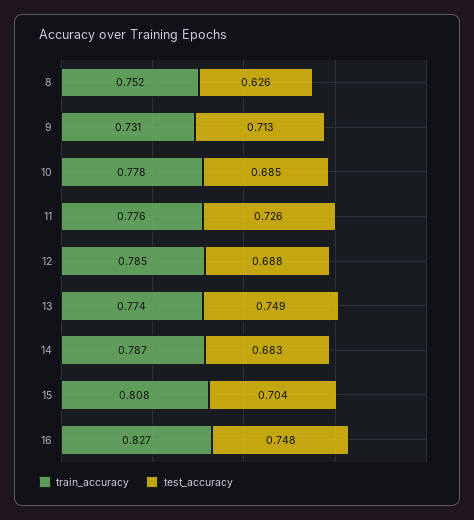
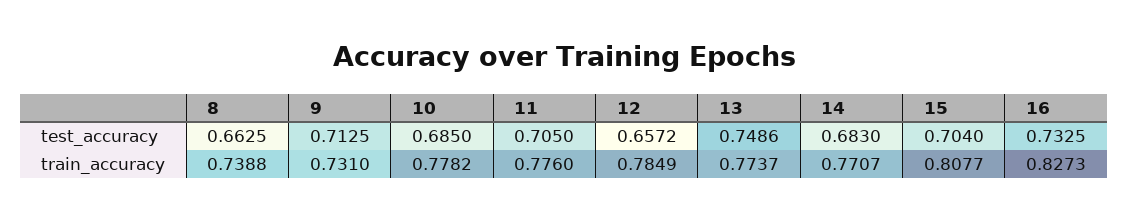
train_accuracy, 8: 0.752 -> 0.7388
test_accuracy, 8: 0.626 -> 0.6625
test_accuracy, 11: 0.726 -> 0.705
test_accuracy, 12: 0.688 -> 0.6572
train_accuracy, 14: 0.787 -> 0.7707
test_accuracy, 16: 0.748 -> 0.7325

